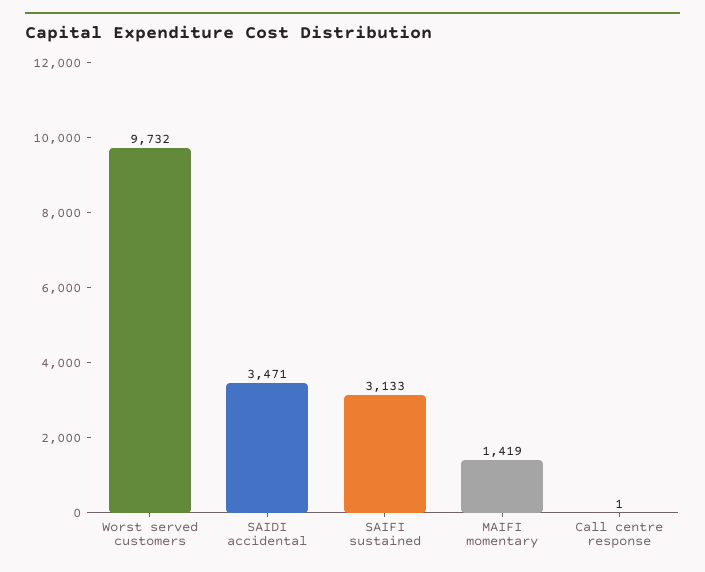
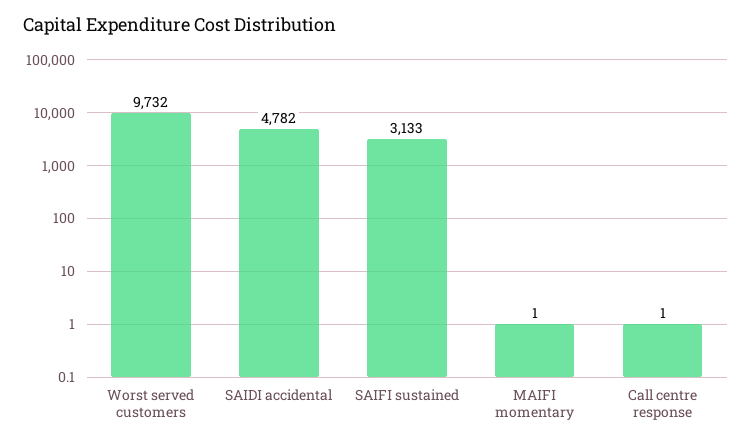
SAIDI accidental: 3471 -> 4782
MAIFI momentary: 1419 -> 1

